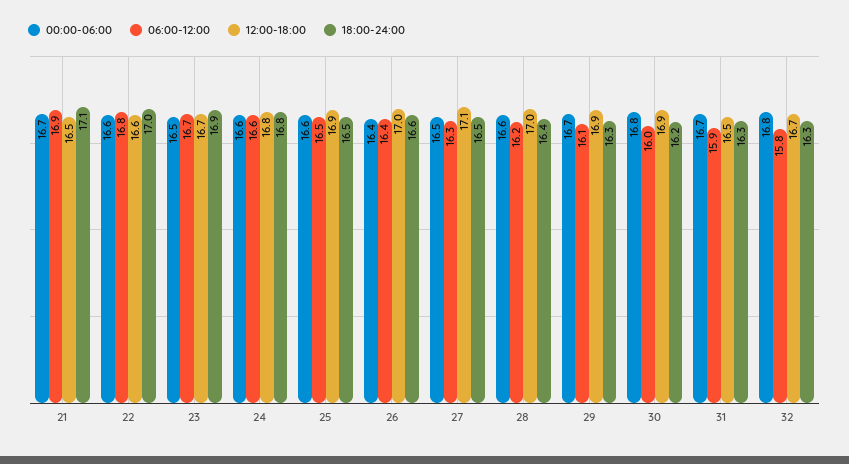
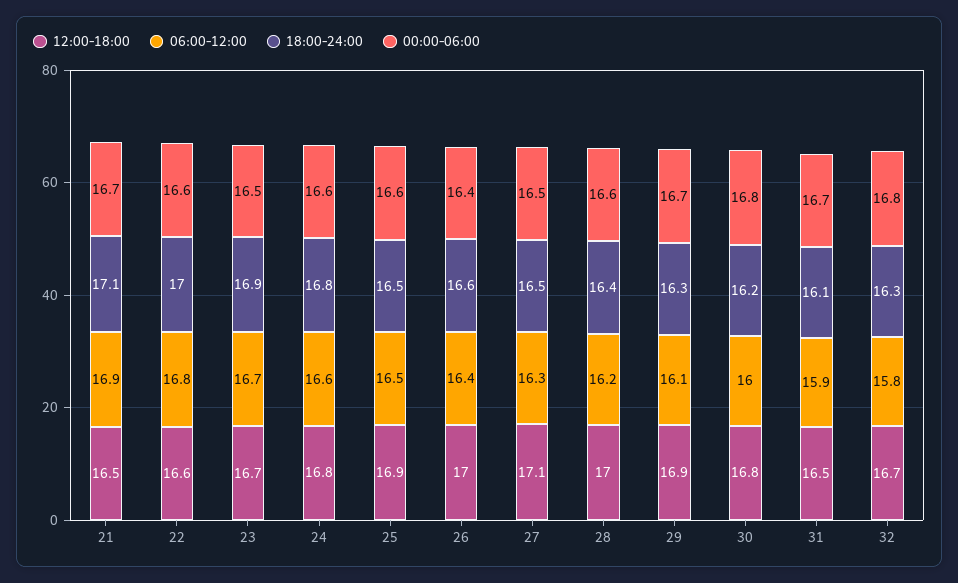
12:00-18:00, 30: 16.9 -> 16.8
18:00-24:00, 31: 16.3 -> 16.1

